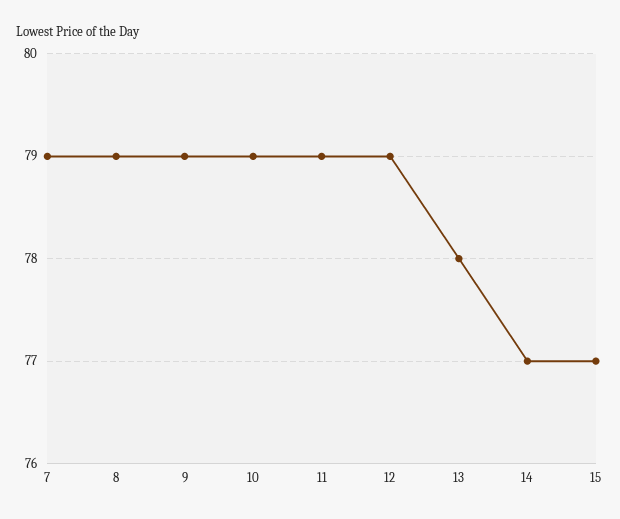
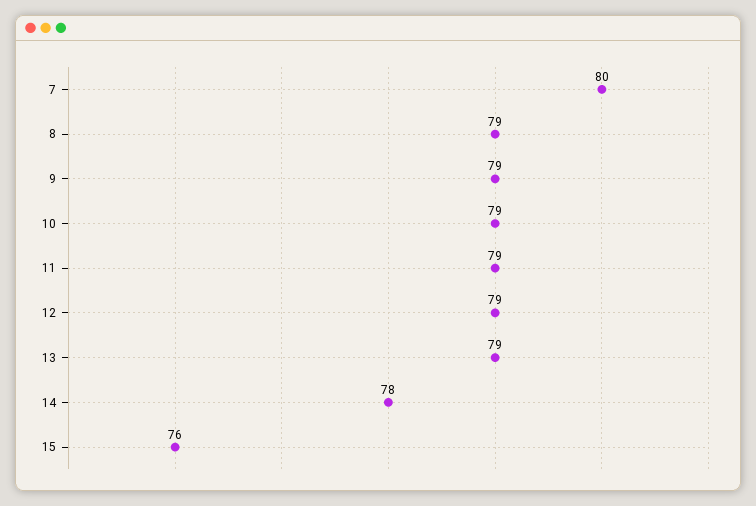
7: 79 -> 80
13: 78 -> 79
14: 77 -> 78
15: 77 -> 76

